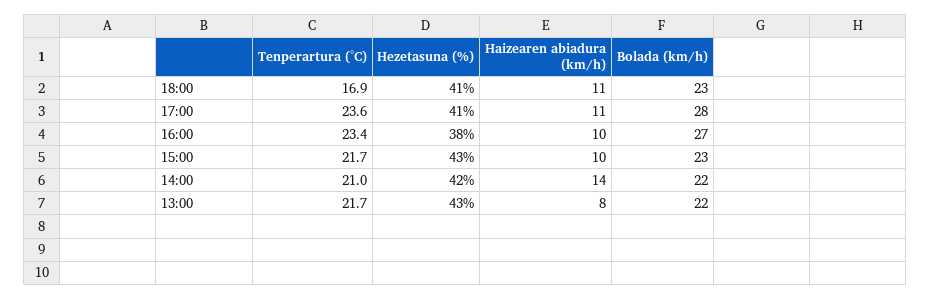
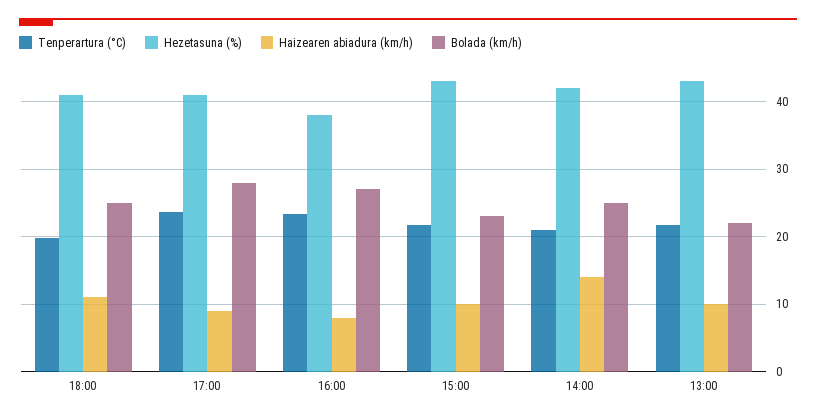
Tenperartura (°C), 18:00: 16.9 -> 20
Bolada (km/h), 18:00: 23 -> 25
Haizearen abiadura (km/h), 17:00: 11 -> 9
Haizearen abiadura (km/h), 16:00: 10 -> 8
Bolada (km/h), 14:00: 22 -> 25
Haizearen abiadura (km/h), 13:00: 8 -> 10

